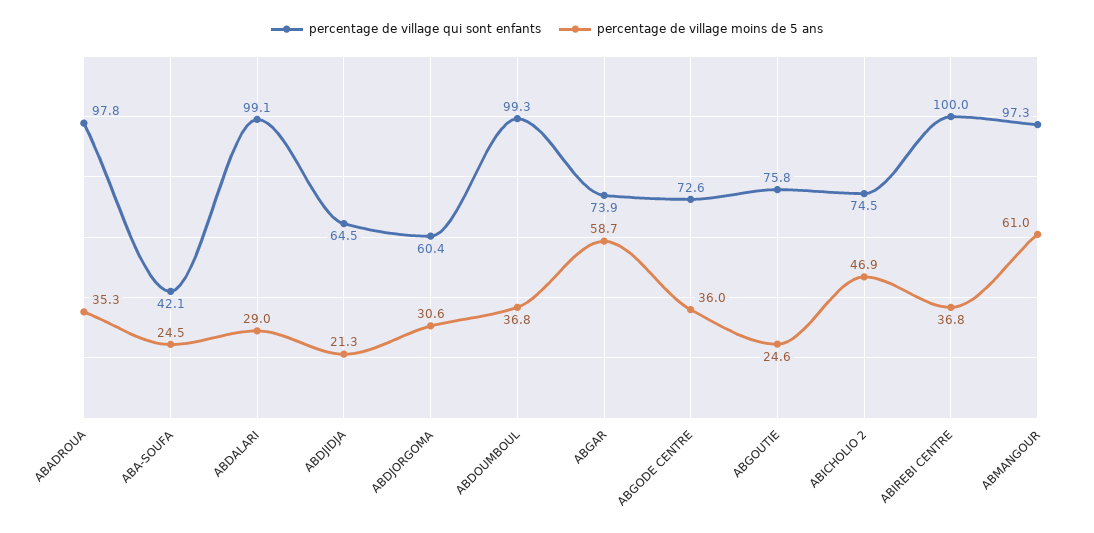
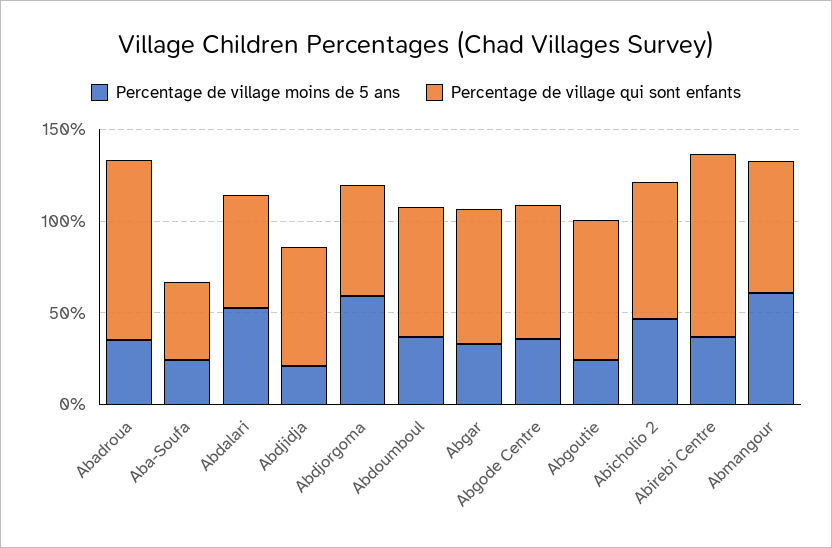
percentage de village qui sont enfants, ABDALARI: 99.1 -> 60
percentage de village moins de 5 ans, ABDALARI: 29 -> 50
percentage de village moins de 5 ans, ABDJORGOMA: 30.6 -> 60
percentage de village qui sont enfants, ABDOUMBOUL: 99.3 -> 70
percentage de village moins de 5 ans, ABGAR: 58.7 -> 30
percentage de village qui sont enfants, ABMANGOUR: 97.3 -> 70

